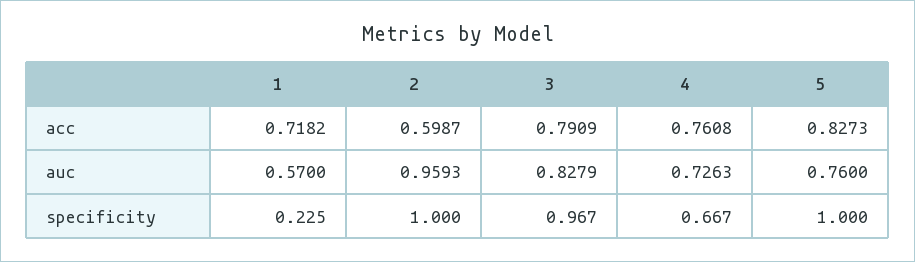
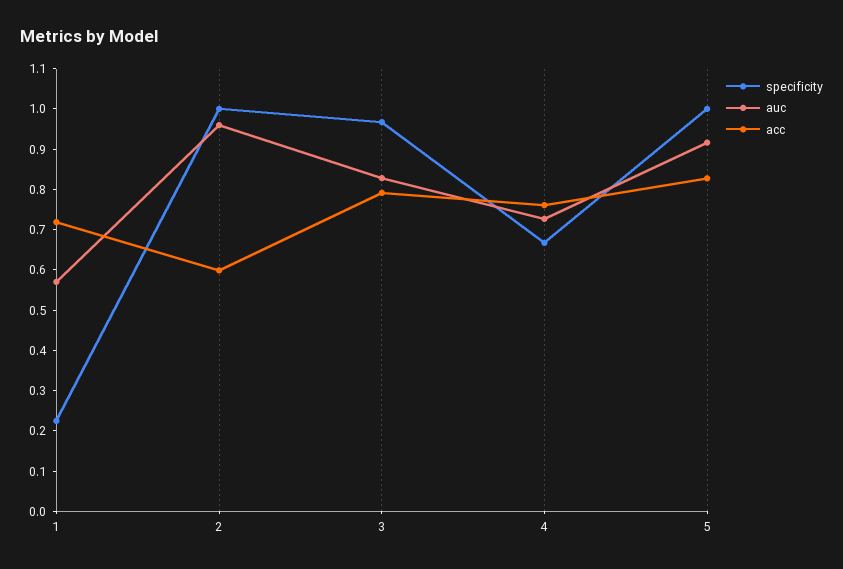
auc, 5: 0.76 -> 0.92

